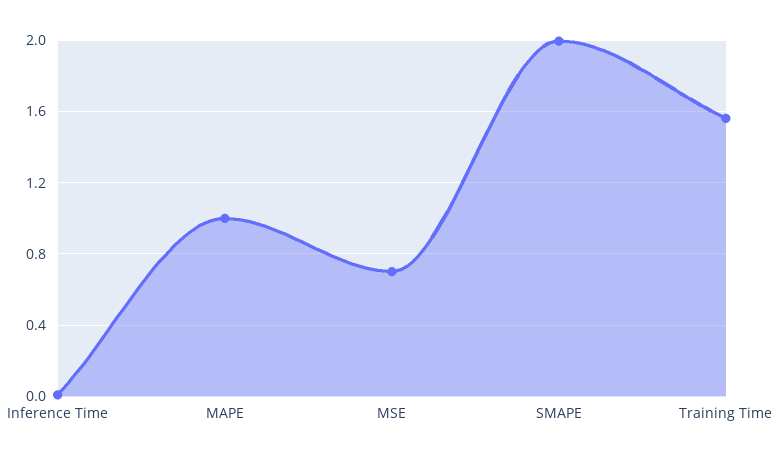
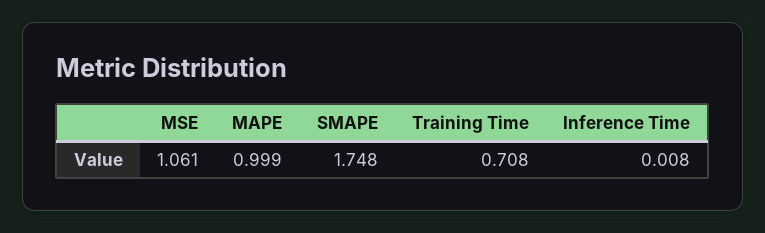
MSE: 0.7 -> 1.061
SMAPE: 2 -> 1.748
Training Time: 1.55 -> 0.708

